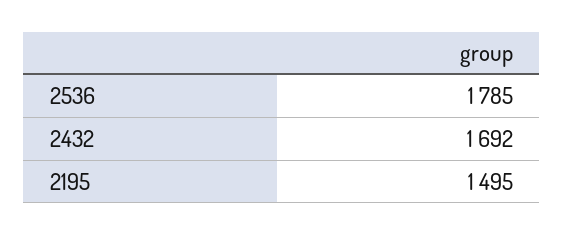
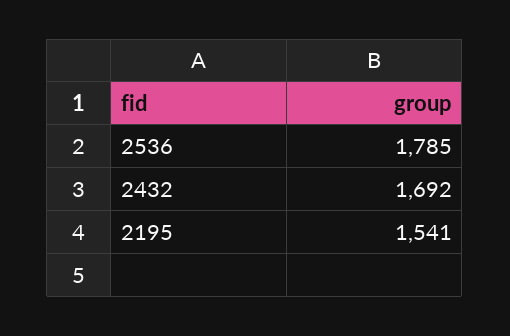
2195: 1495 -> 1541

